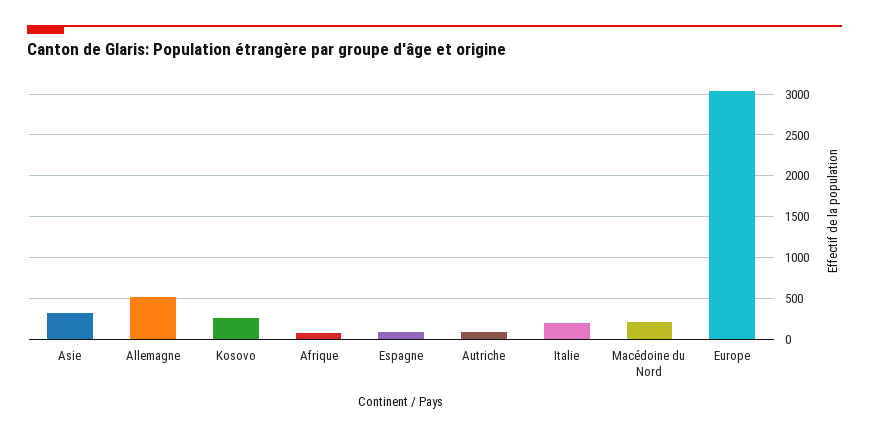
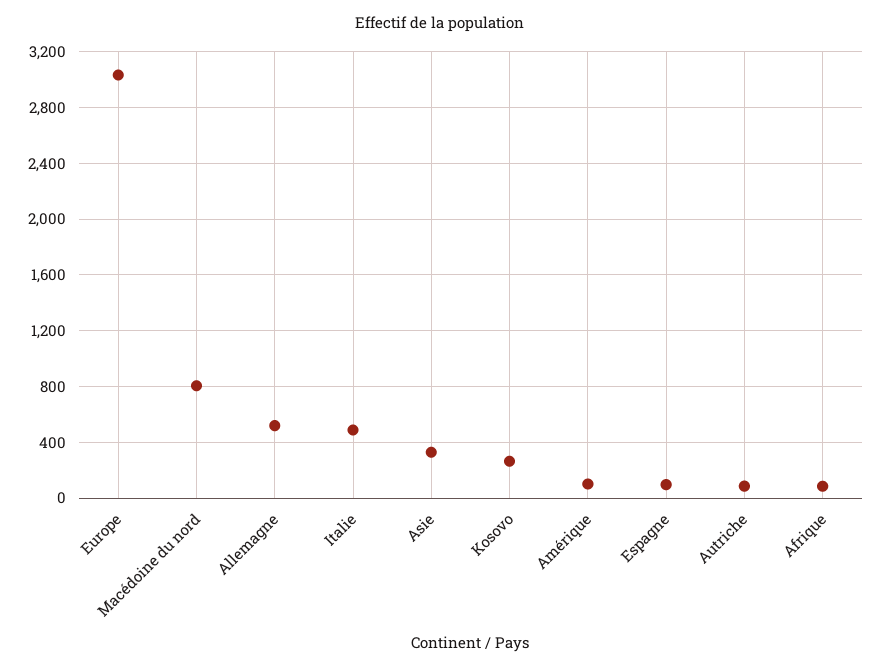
Italie: 200 -> 500
Macédoine du Nord: 200 -> 800
Amérique: none -> 100

